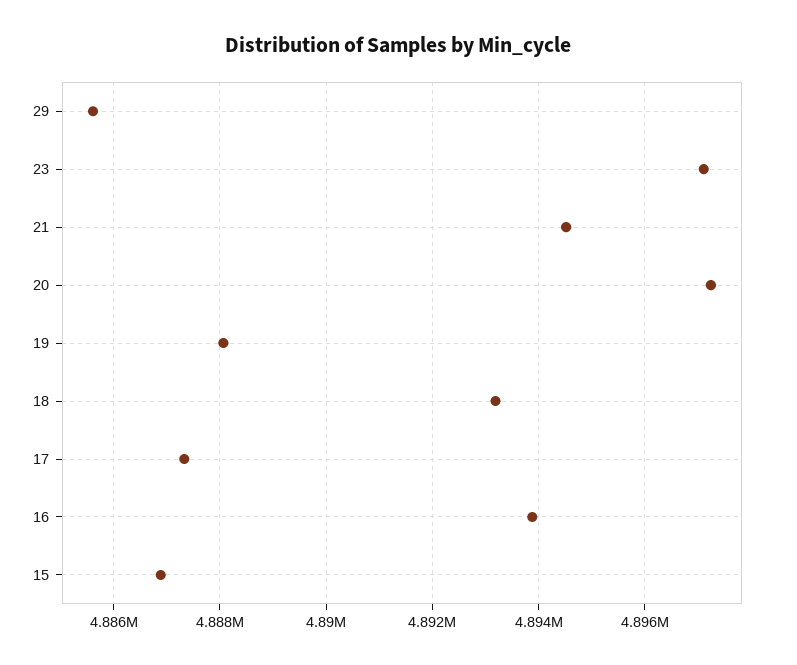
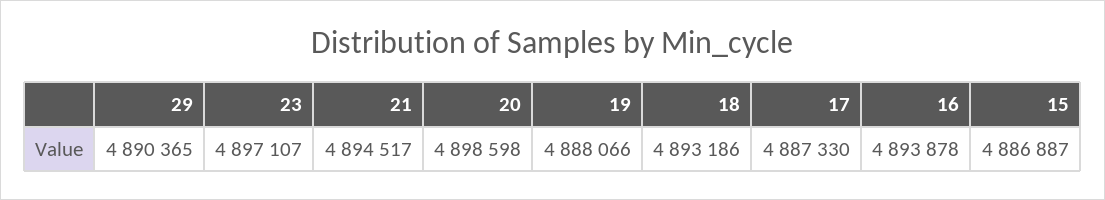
29: 4885600 -> 4890365
20: 4897200 -> 4898598

